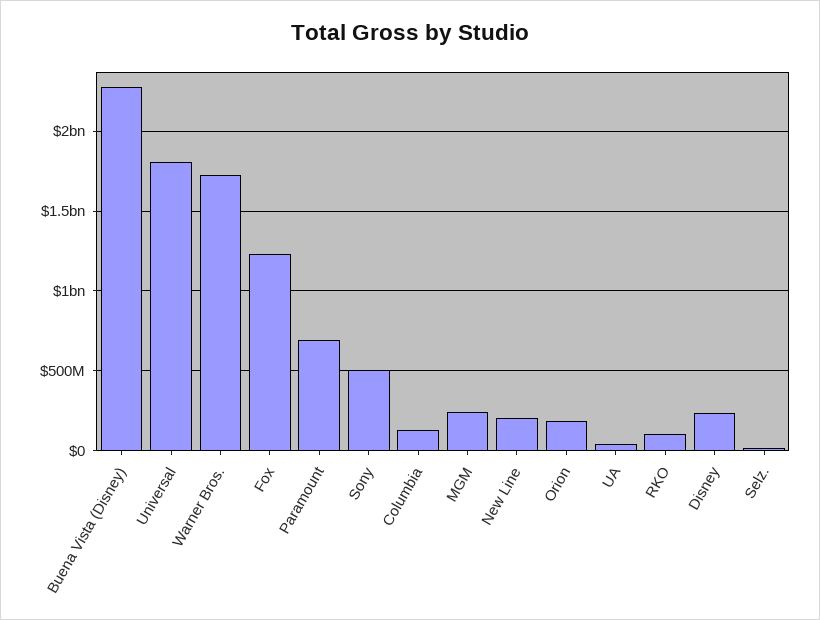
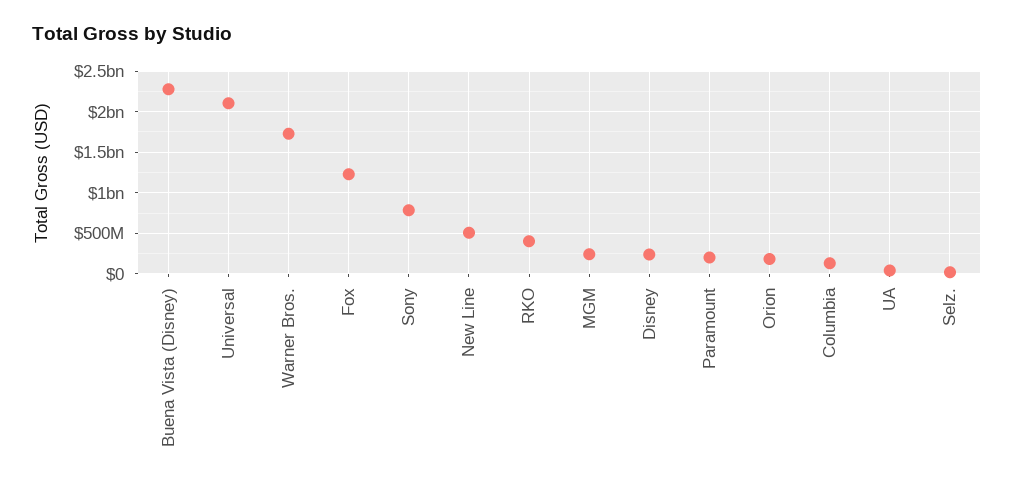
Universal: 1800000000 -> 2100000000
Paramount: 700000000 -> 200000000
Sony: 500000000 -> 800000000
New Line: 200000000 -> 500000000
RKO: 100000000 -> 400000000

